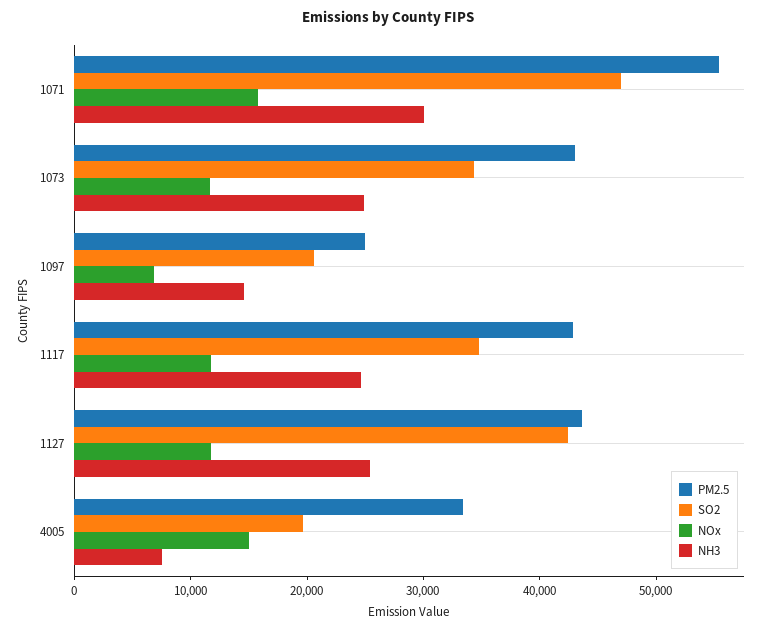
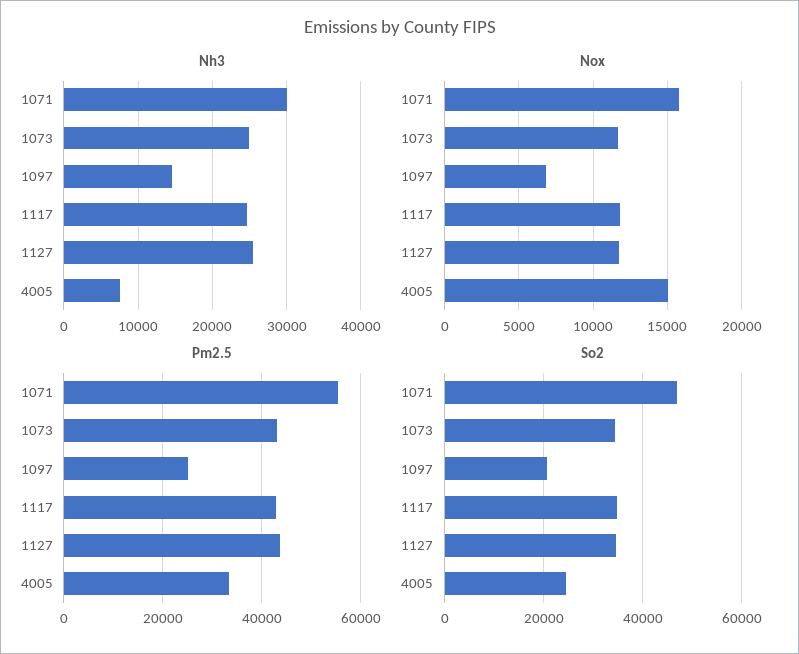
SO2, 1127: 42000 -> 34000
SO2, 4005: 20000 -> 24000

